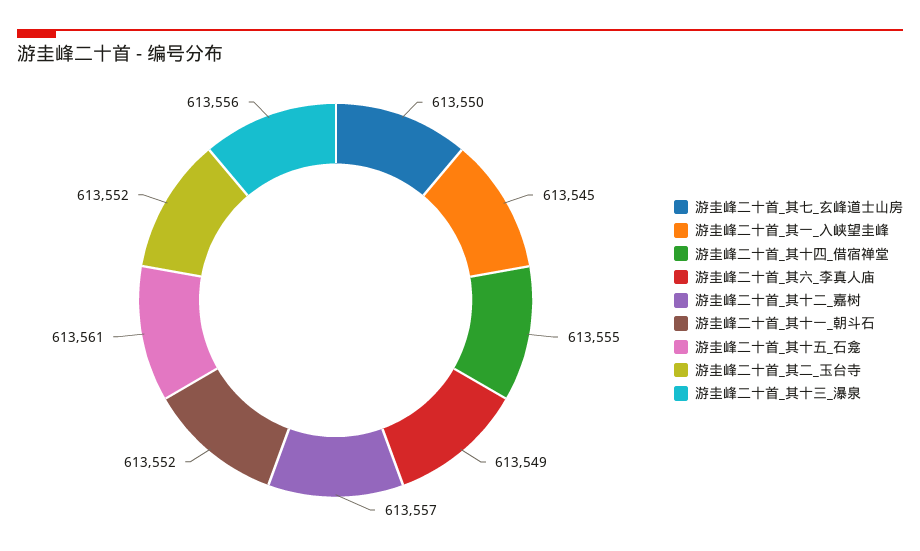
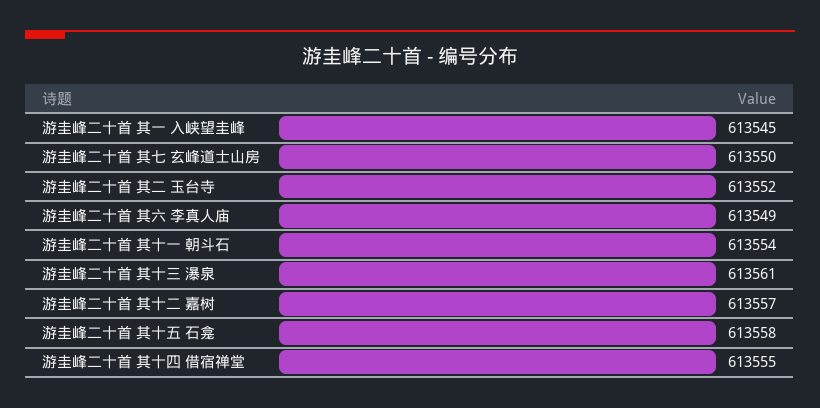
游圭峰二十首_其十一_朝斗石: 613552 -> 613554
游圭峰二十首_其十五_石龛: 613561 -> 613558
游圭峰二十首_其十三_瀑泉: 613556 -> 613561

